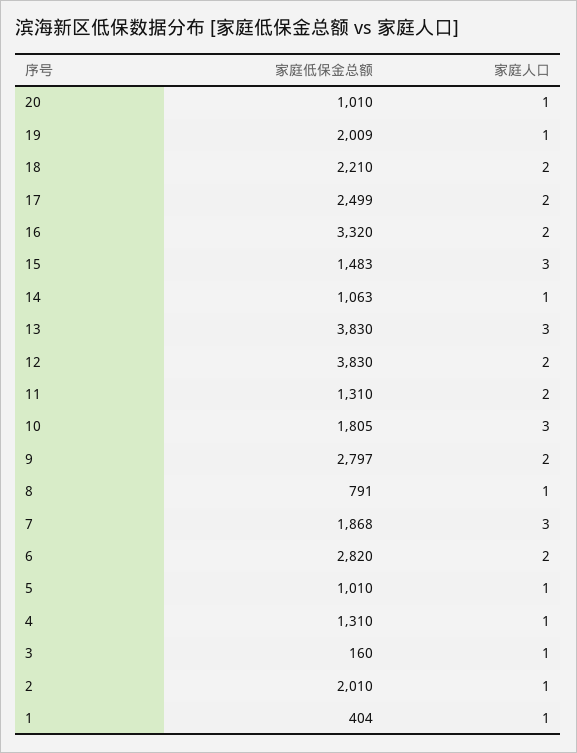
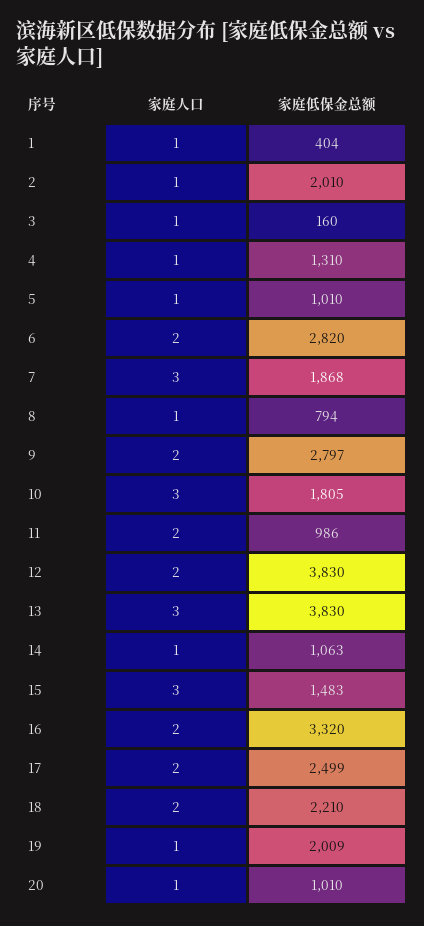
家庭低保金总额, 11: 1310 -> 986
家庭低保金总额, 8: 791 -> 794

